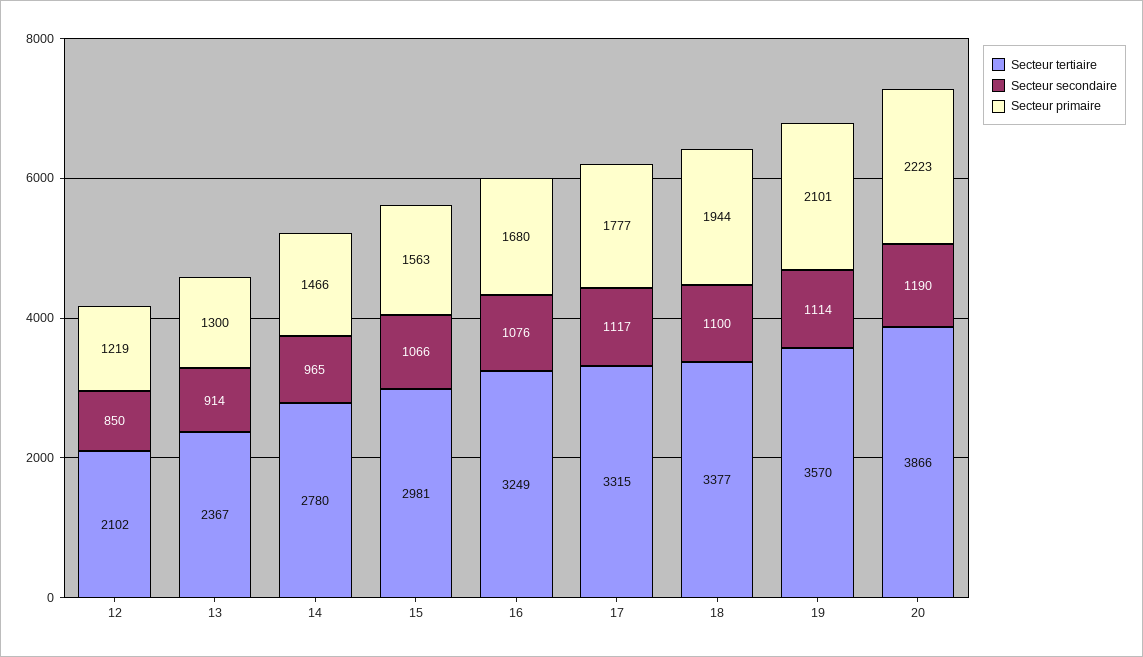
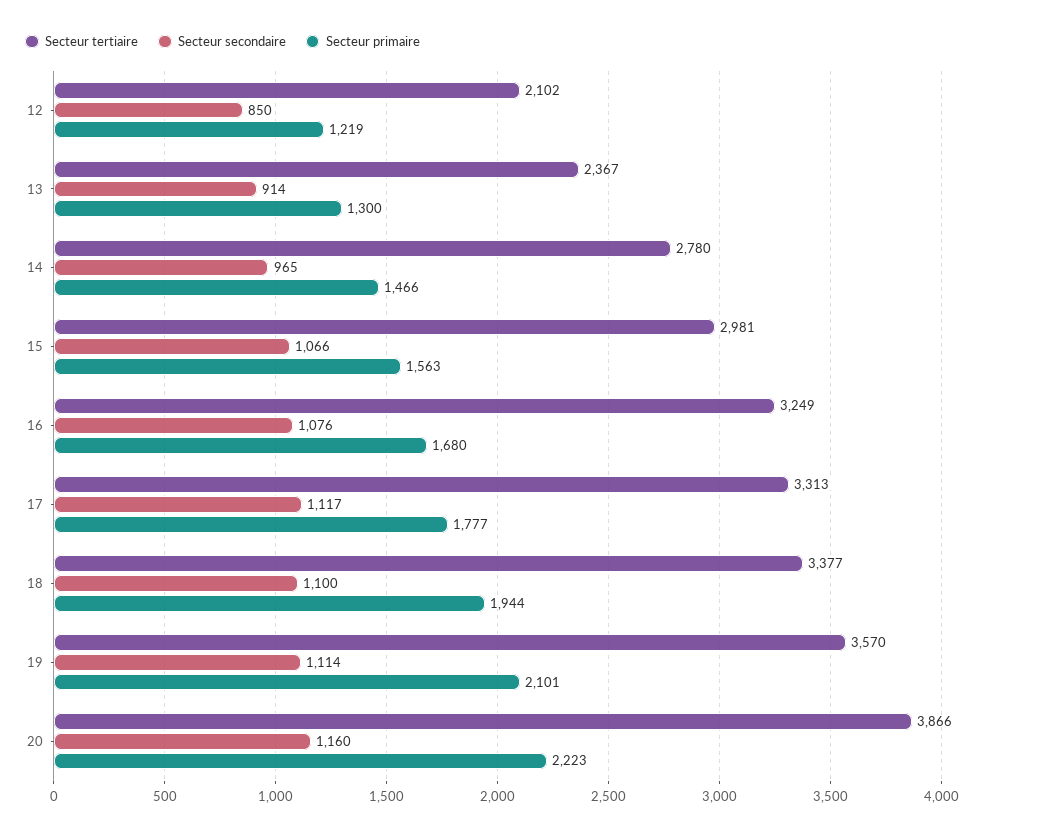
Secteur tertiaire, 17: 3315 -> 3313
Secteur secondaire, 20: 1190 -> 1160

